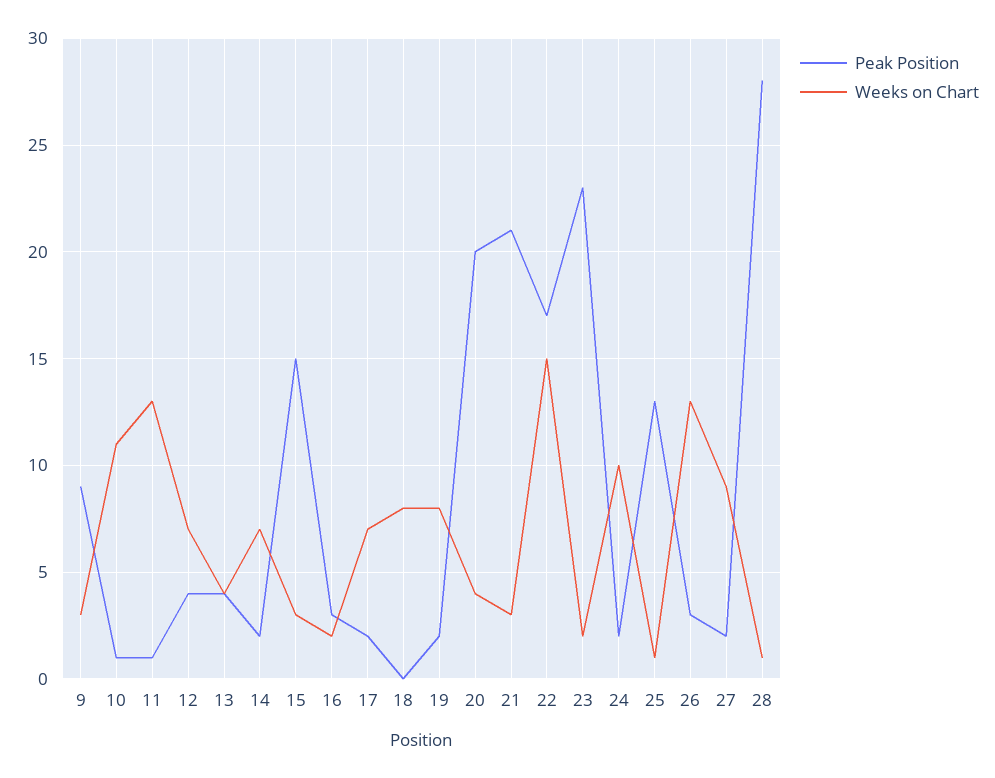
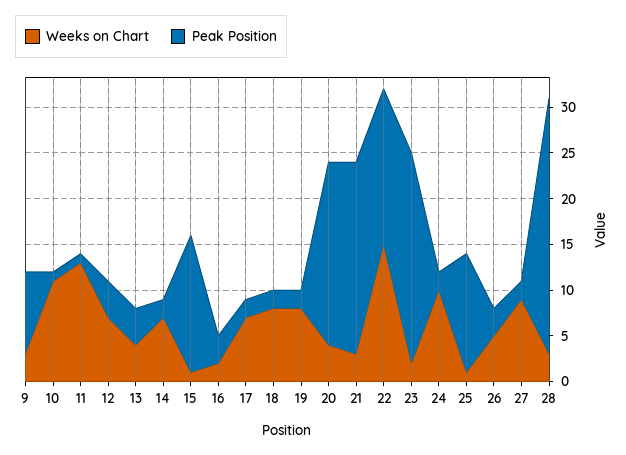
Weeks on Chart, 15: 3 -> 1
Peak Position, 18: 0 -> 2
Weeks on Chart, 26: 13 -> 5
Weeks on Chart, 28: 1 -> 3

